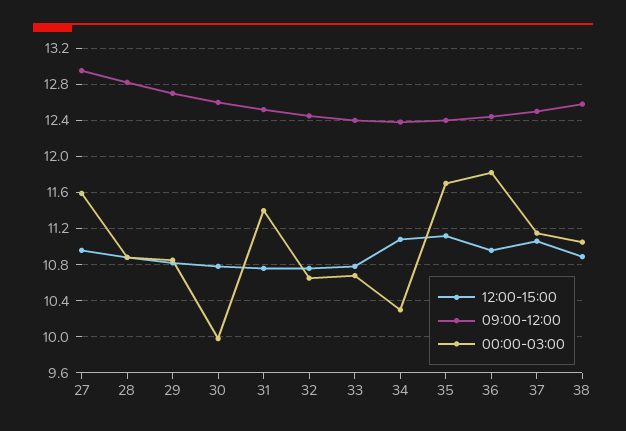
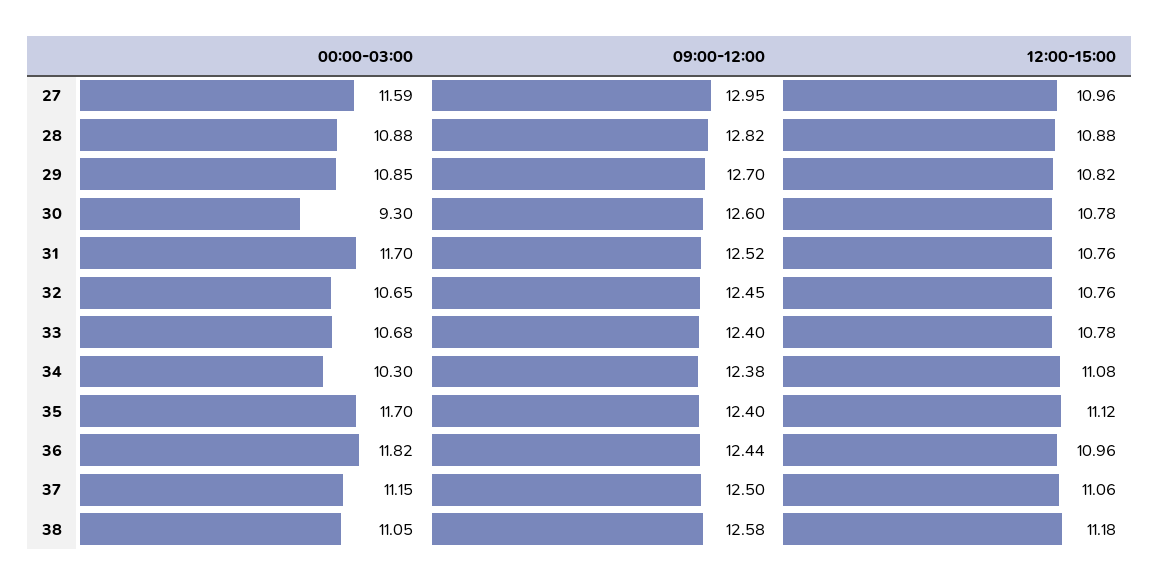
00:00-03:00, 30: 10 -> 9.3
00:00-03:00, 31: 11.4 -> 11.7
12:00-15:00, 38: 10.9 -> 11.18

